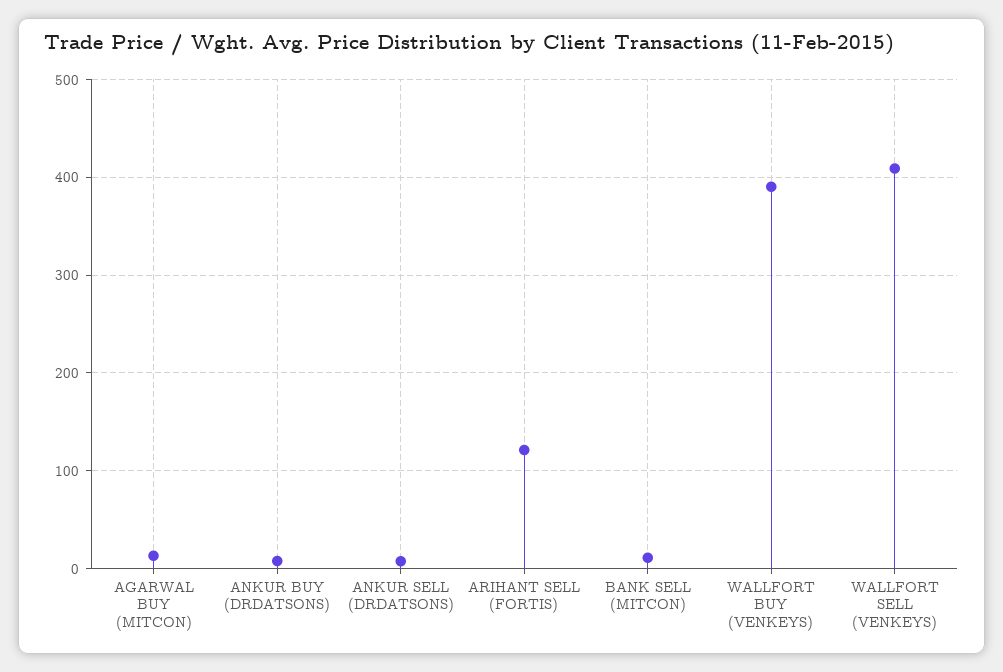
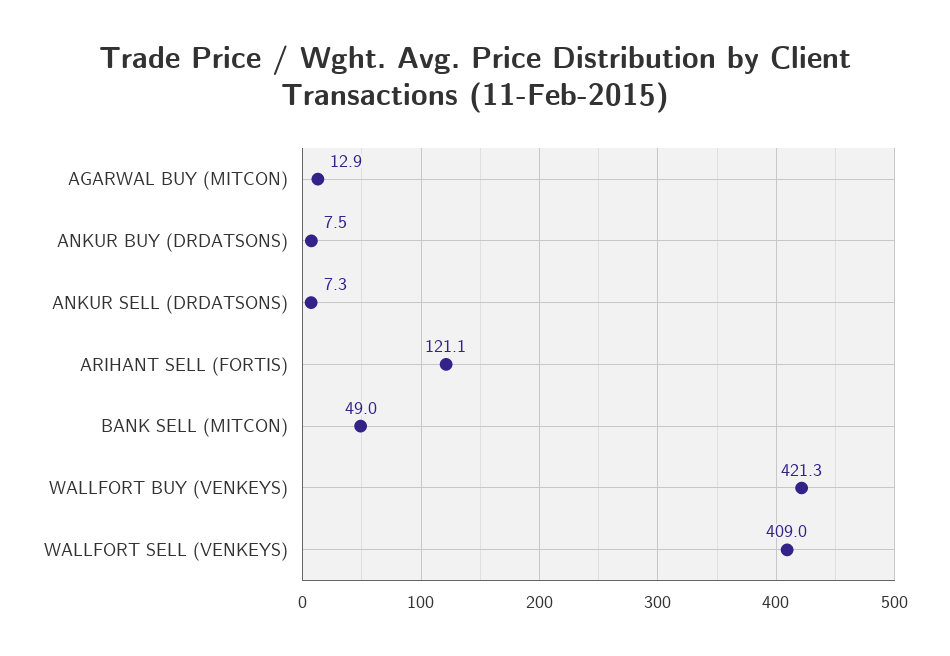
BANK SELL (MITCON): 10 -> 49
WALLFORT BUY (VENKEYS): 390 -> 421.3

